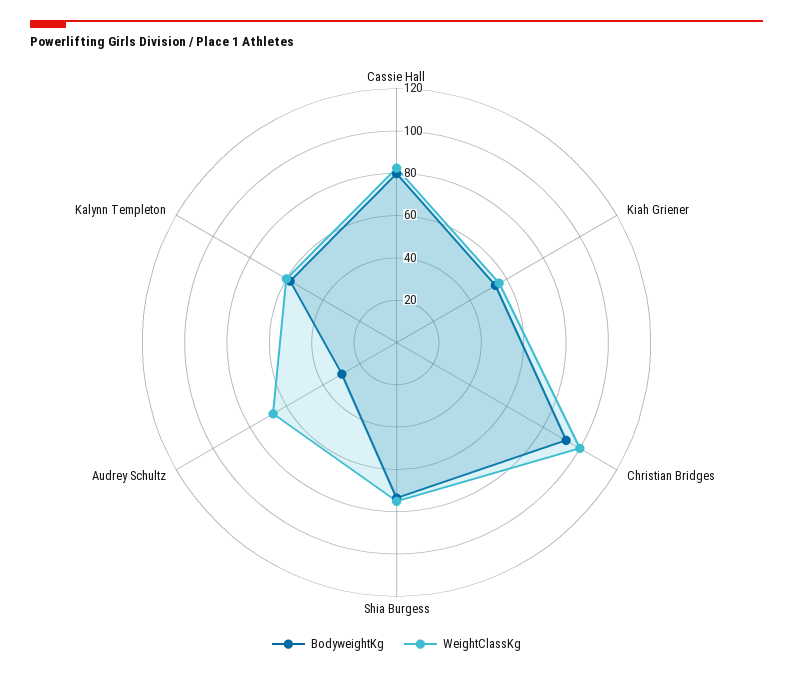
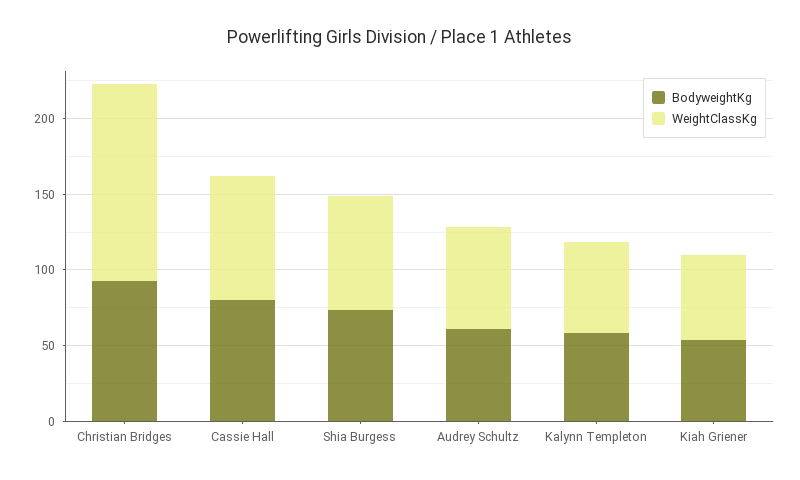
WeightClassKg, Christian Bridges: 100 -> 130
BodyweightKg, Audrey Schultz: 30 -> 60

